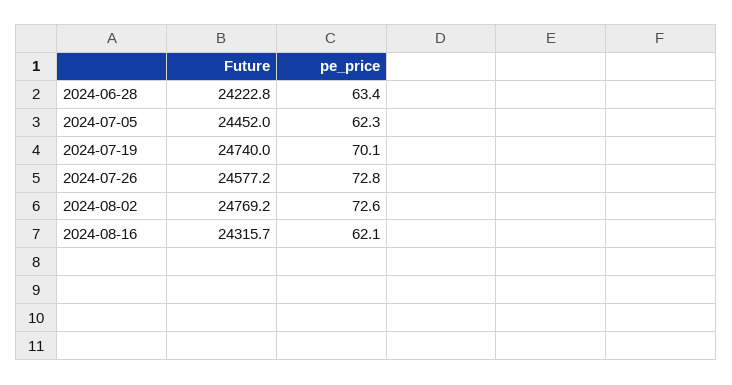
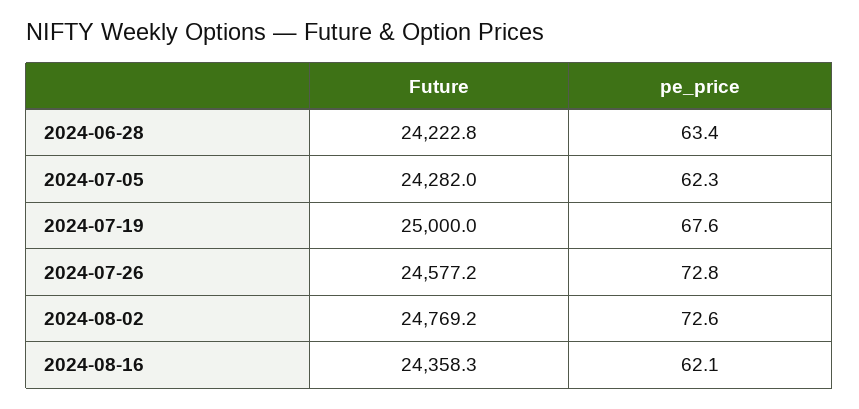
Future, 2024-07-05: 24452 -> 24282
Future, 2024-07-19: 24740 -> 25000
pe_price, 2024-07-19: 70.1 -> 67.6
Future, 2024-08-16: 24315.7 -> 24358.3

